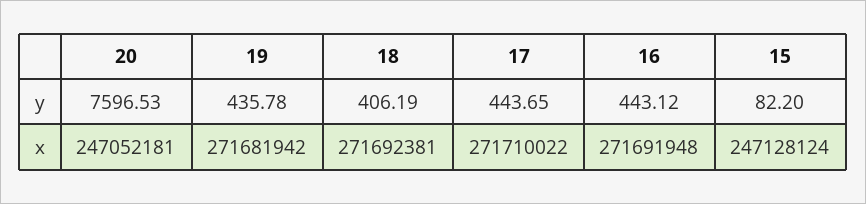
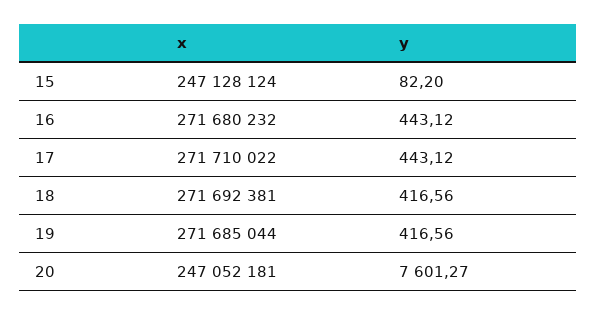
20, y: 7596.53 -> 7601.27
19, y: 435.78 -> 416.56
18, y: 406.19 -> 416.56
17, y: 443.65 -> 443.12
19, x: 271681942 -> 271685044
16, x: 271691948 -> 271680232

